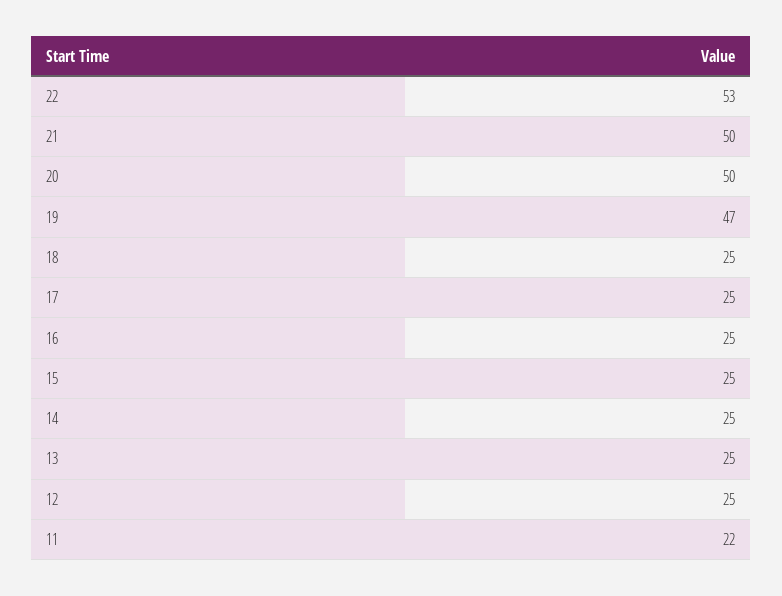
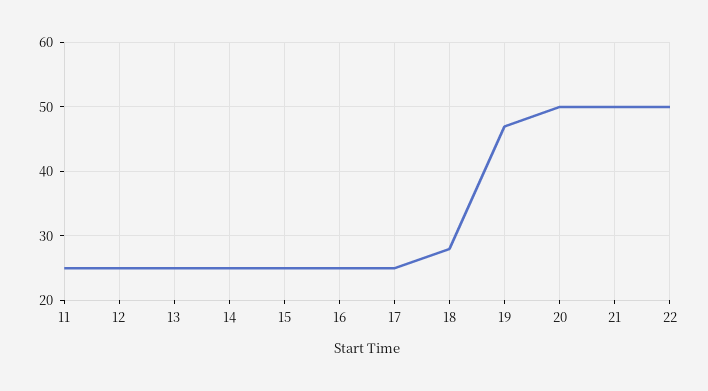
22: 53 -> 50
18: 25 -> 28
11: 22 -> 25

